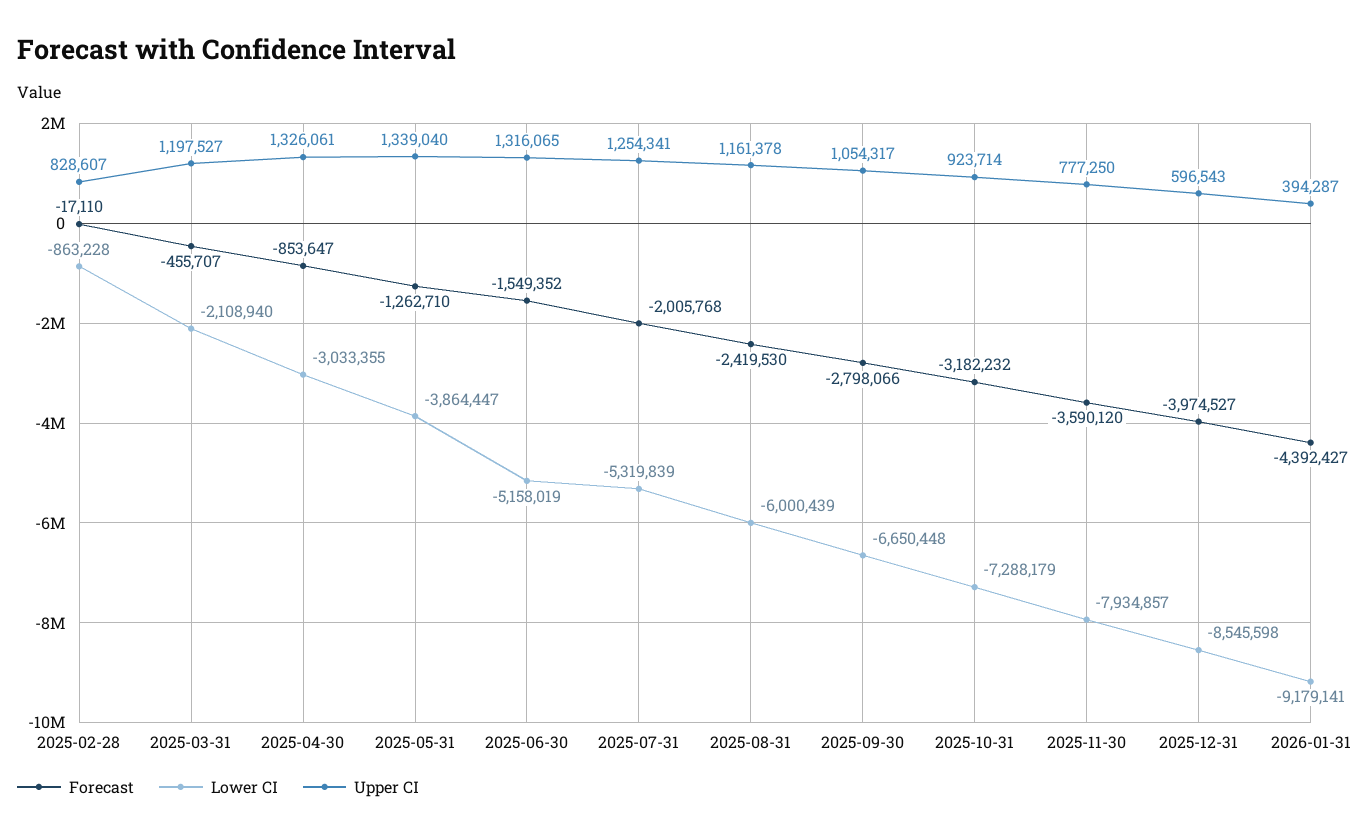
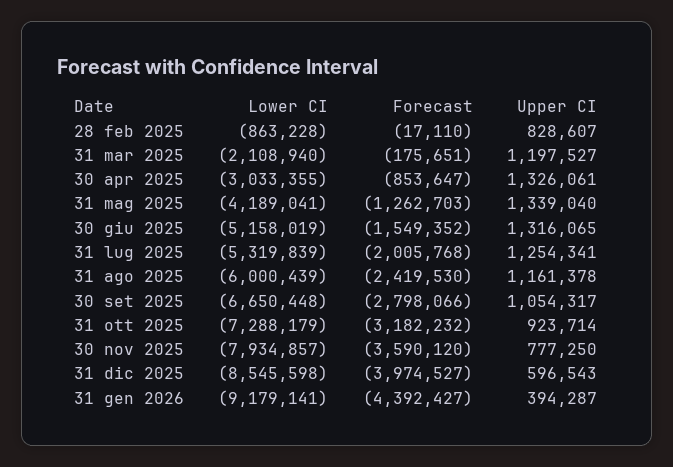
Forecast, 2025-03-31: -455707 -> -175651
Forecast, 2025-05-31: -1262710 -> -1262703
Lower CI, 2025-05-31: -3864447 -> -4189041

